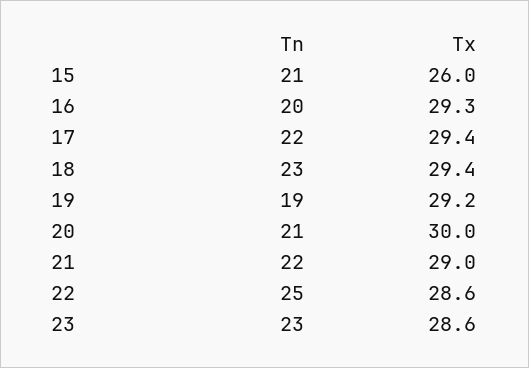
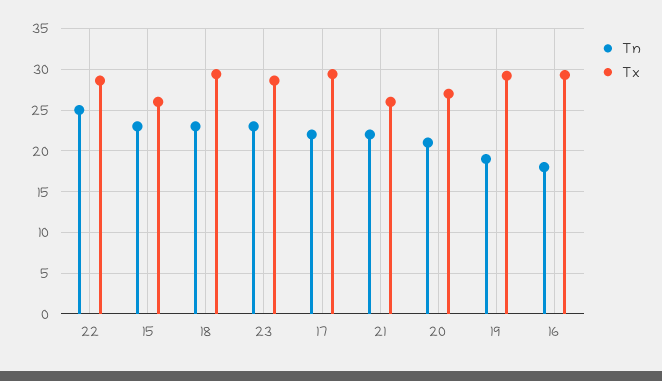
Tn, 15: 21 -> 23
Tn, 16: 20 -> 18
Tx, 20: 30 -> 27
Tx, 21: 29 -> 26

